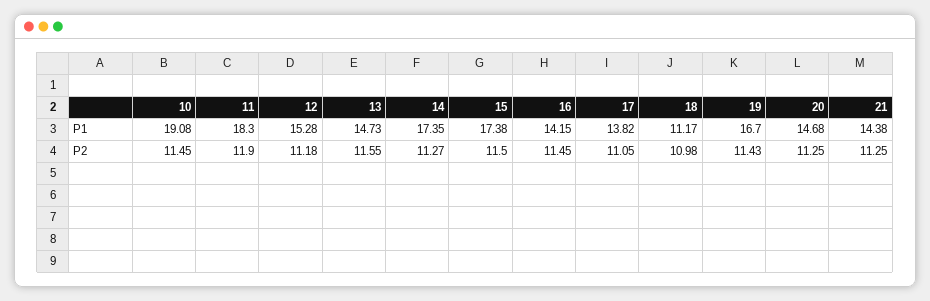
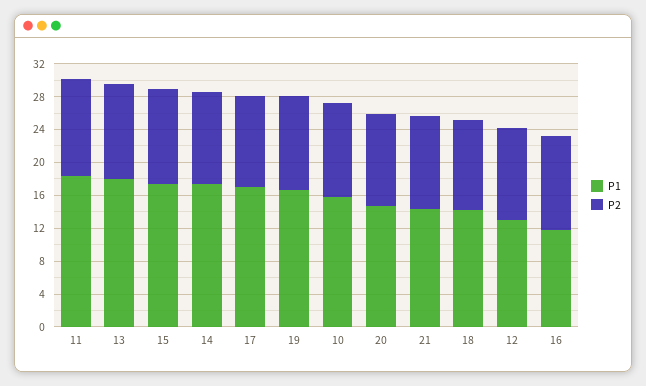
P1, 10: 19.08 -> 16
P1, 12: 15.28 -> 13
P1, 13: 14.73 -> 18
P1, 16: 14.15 -> 12
P1, 17: 13.82 -> 17
P1, 18: 11.17 -> 14

